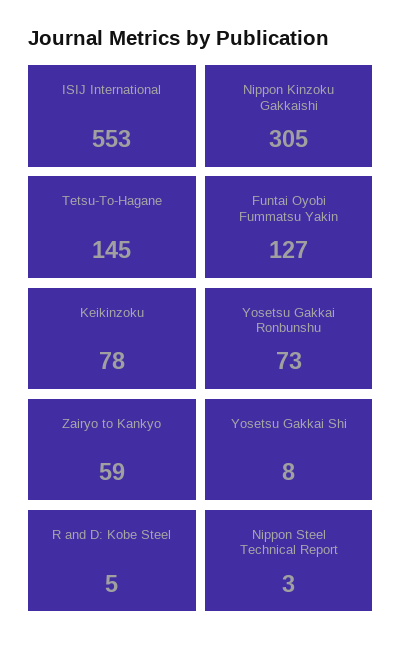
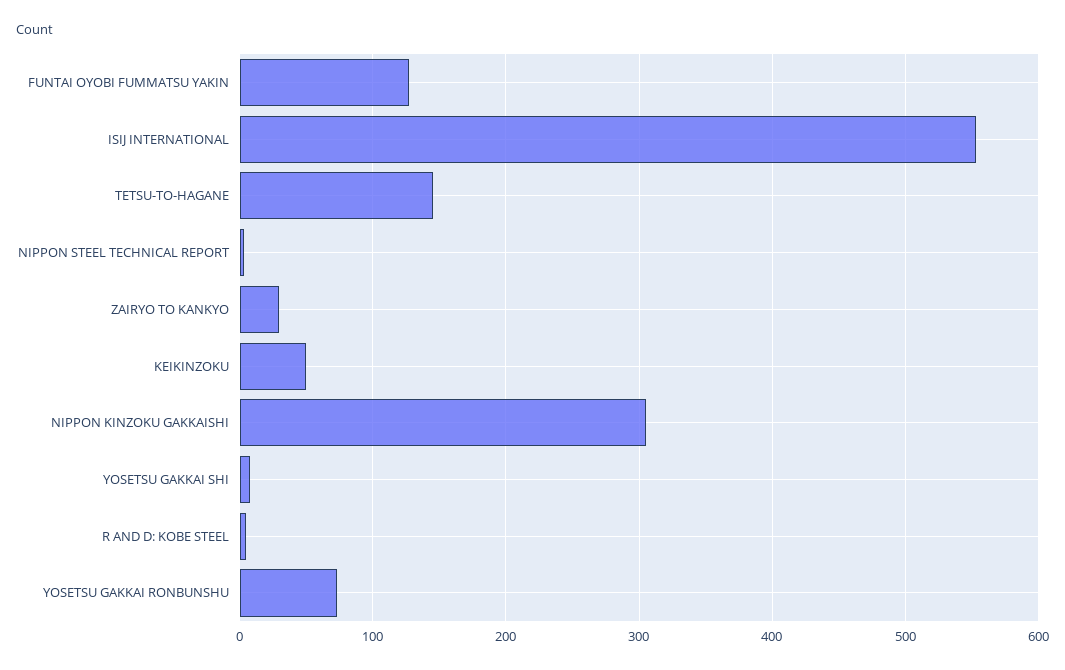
Keikinzoku: 78 -> 50
Zairyo to Kankyo: 59 -> 30

